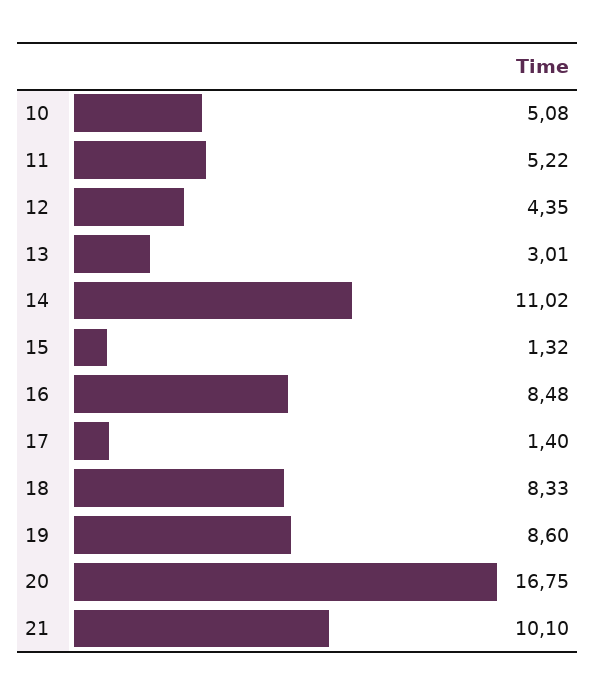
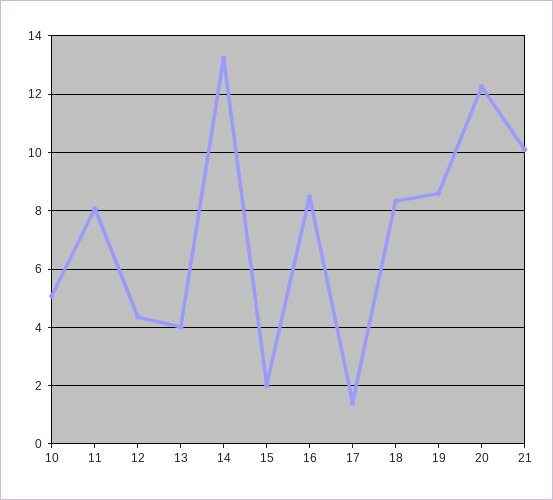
11: 5.22 -> 8
13: 3.01 -> 4
14: 11.02 -> 13.25
15: 1.32 -> 2
20: 16.75 -> 12.25

